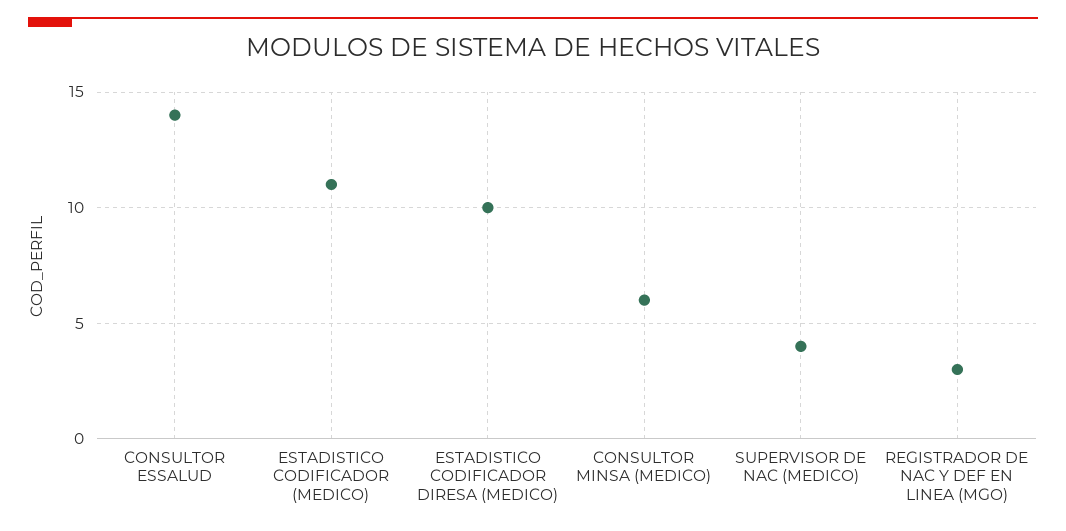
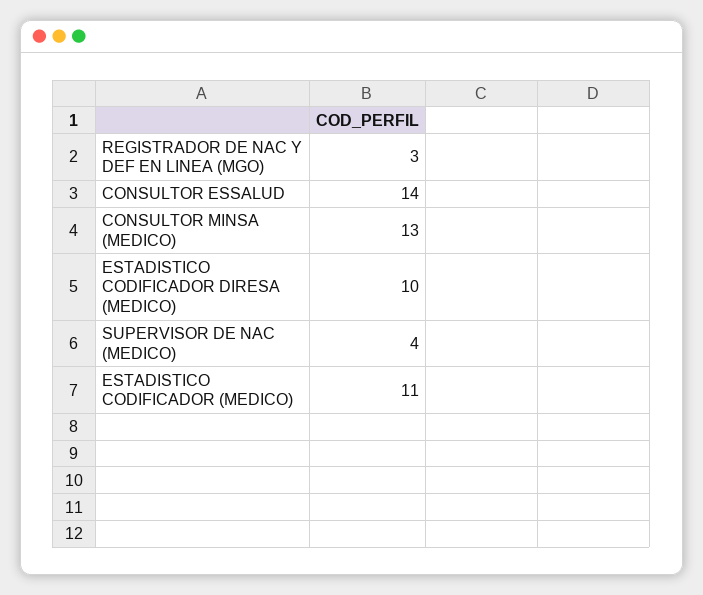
CONSULTOR MINSA (MEDICO): 6 -> 13

